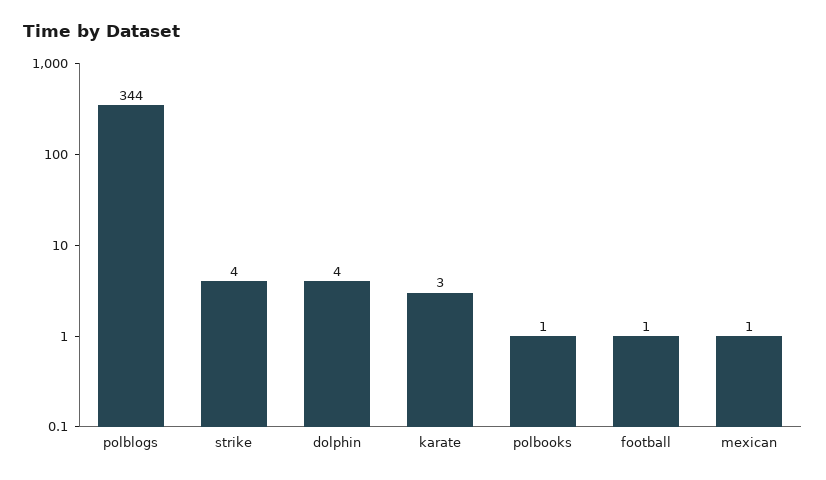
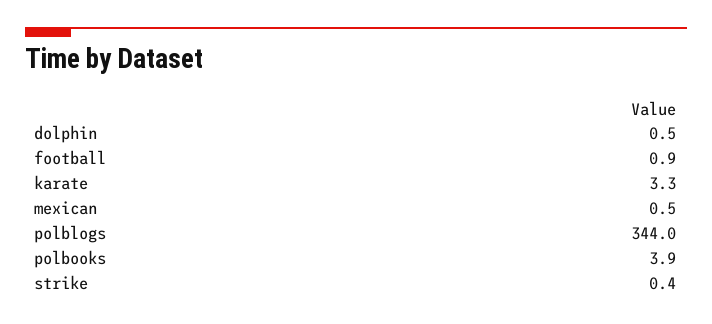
strike: 4 -> 0.4
dolphin: 4 -> 0.5
polbooks: 1 -> 3.9

